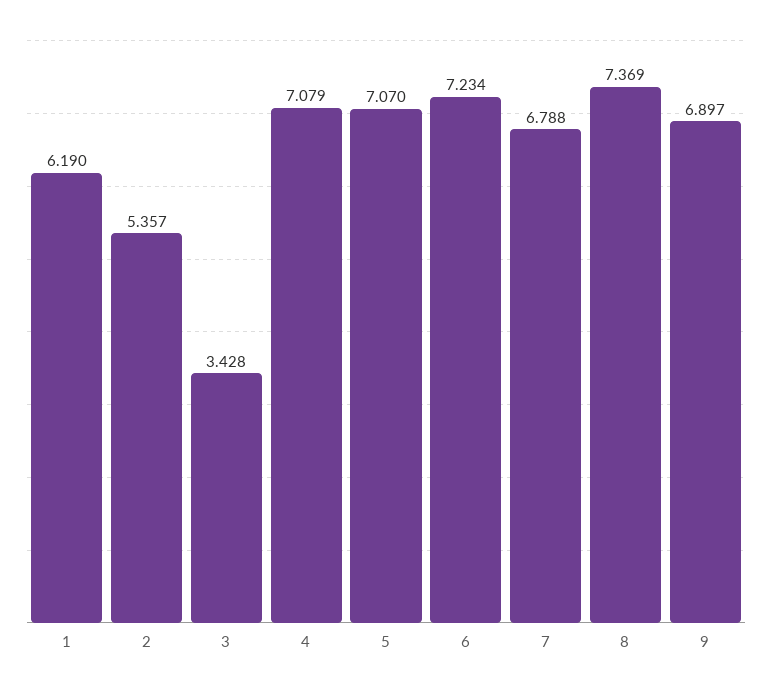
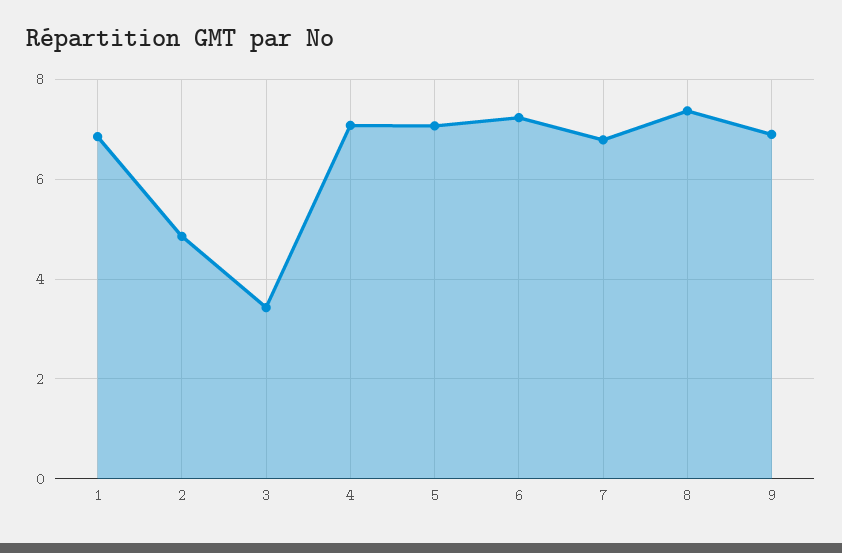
1: 6.19 -> 6.8
2: 5.357 -> 4.8

